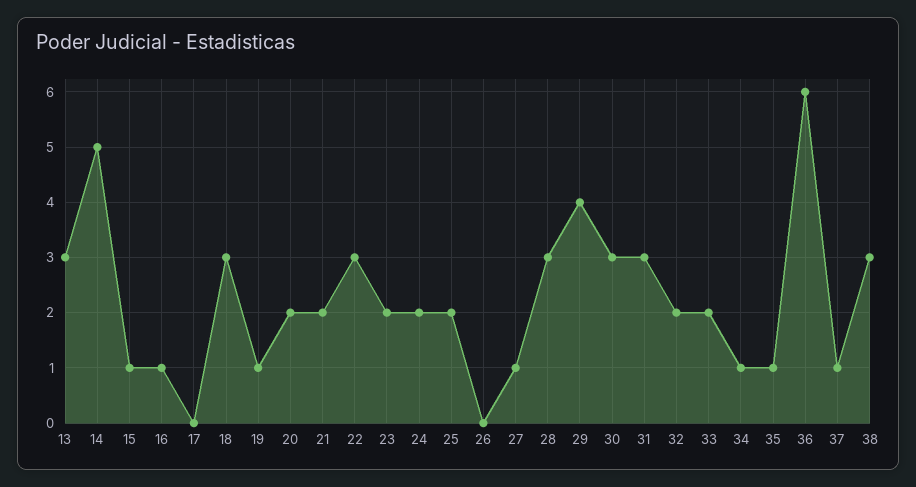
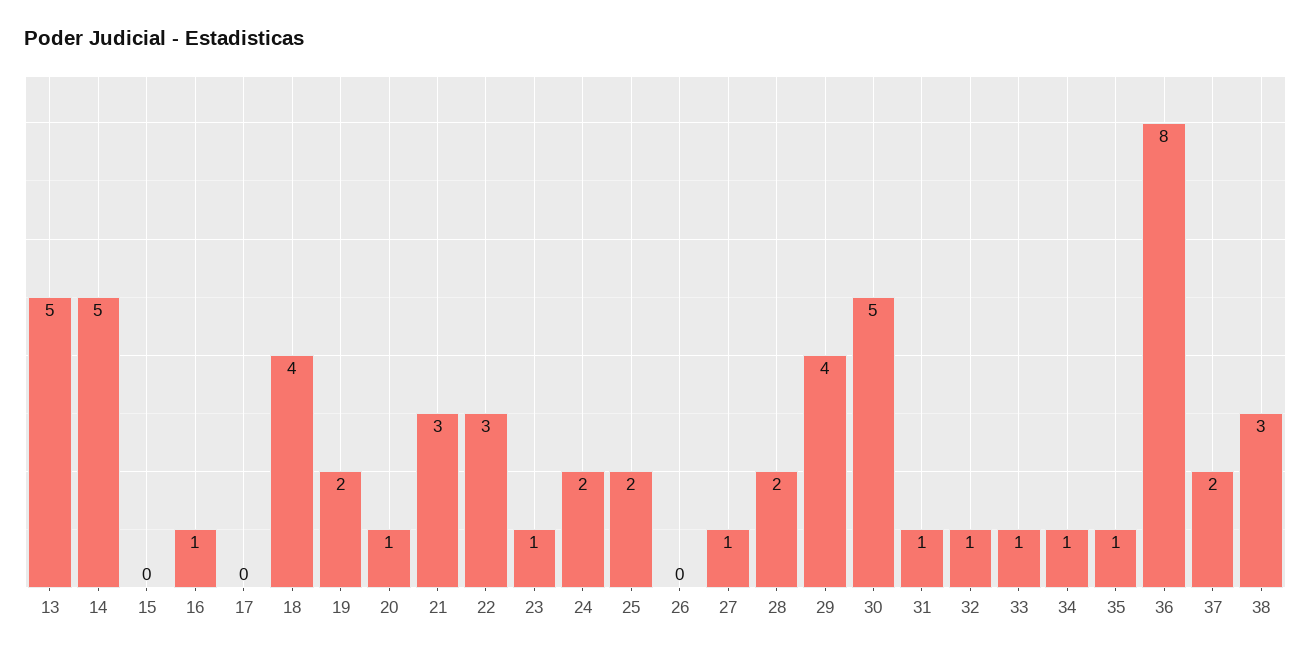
13: 3 -> 5
15: 1 -> 0
18: 3 -> 4
19: 1 -> 2
20: 2 -> 1
21: 2 -> 3
23: 2 -> 1
28: 3 -> 2
30: 3 -> 5
31: 3 -> 1
32: 2 -> 1
33: 2 -> 1
36: 6 -> 8
37: 1 -> 2

